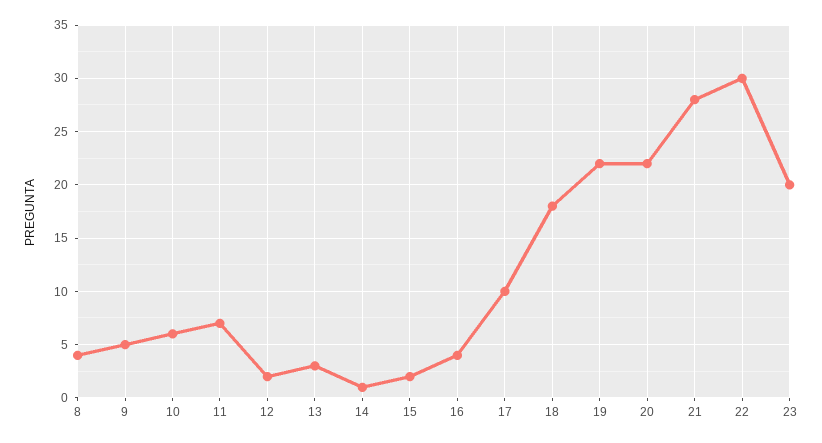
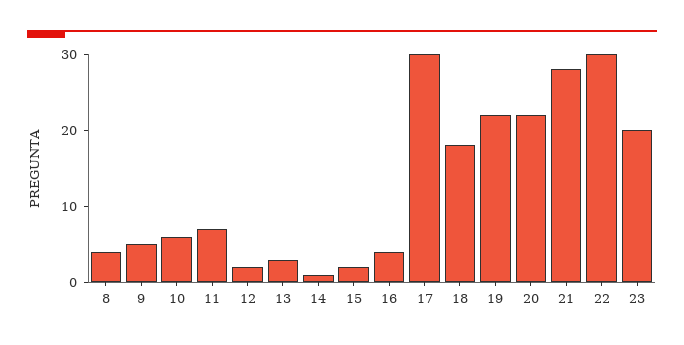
17: 10 -> 30

